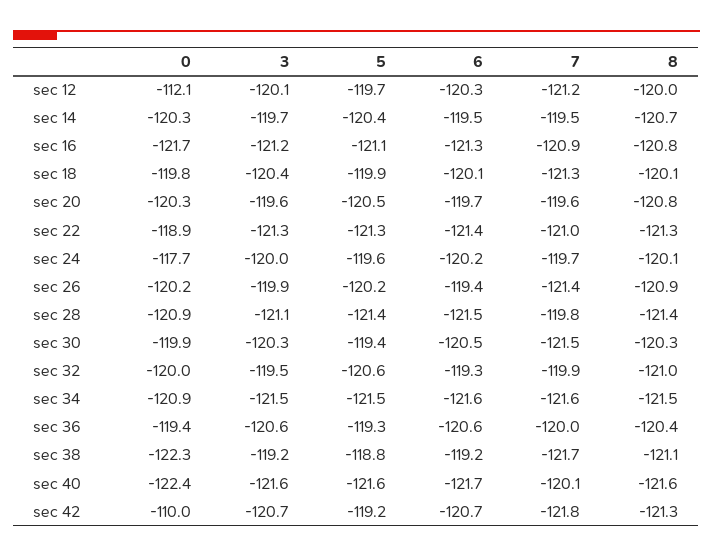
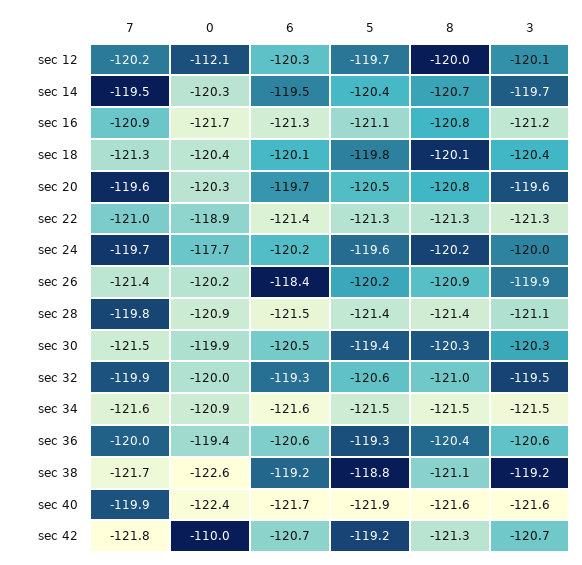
7, sec 12: -121.2 -> -120.2
0, sec 18: -119.8 -> -120.4
5, sec 18: -119.9 -> -119.8
8, sec 24: -120.1 -> -120.2
6, sec 26: -119.4 -> -118.4
0, sec 38: -122.3 -> -122.6
5, sec 40: -121.6 -> -121.9
7, sec 40: -120.1 -> -119.9

